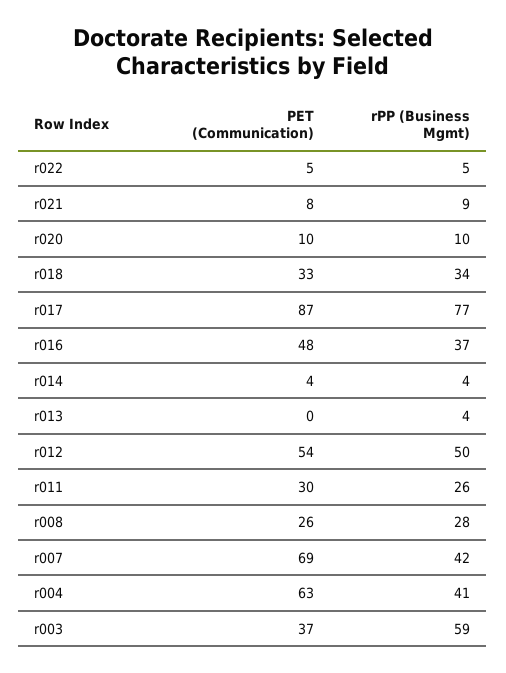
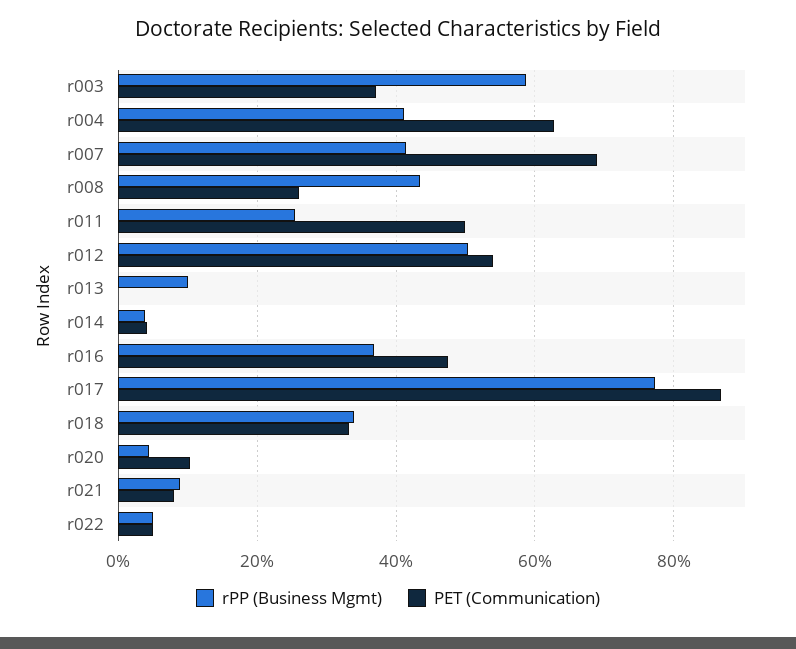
rPP (Business Mgmt), r020: 10 -> 4
rPP (Business Mgmt), r013: 4 -> 10
PET (Communication), r011: 30 -> 50
rPP (Business Mgmt), r008: 28 -> 44

